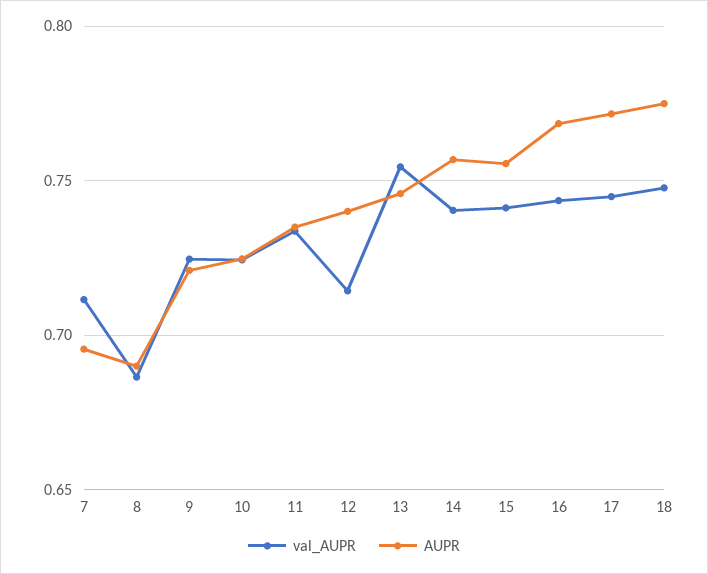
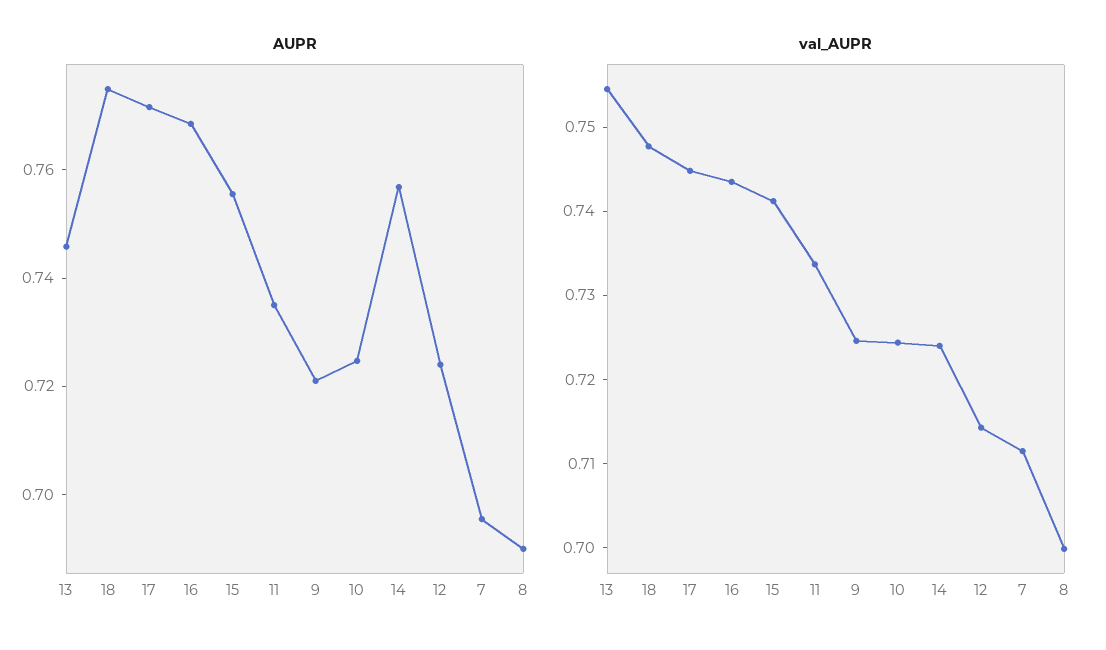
val_AUPR, 8: 0.685 -> 0.7
AUPR, 12: 0.74 -> 0.725
val_AUPR, 14: 0.74 -> 0.724

